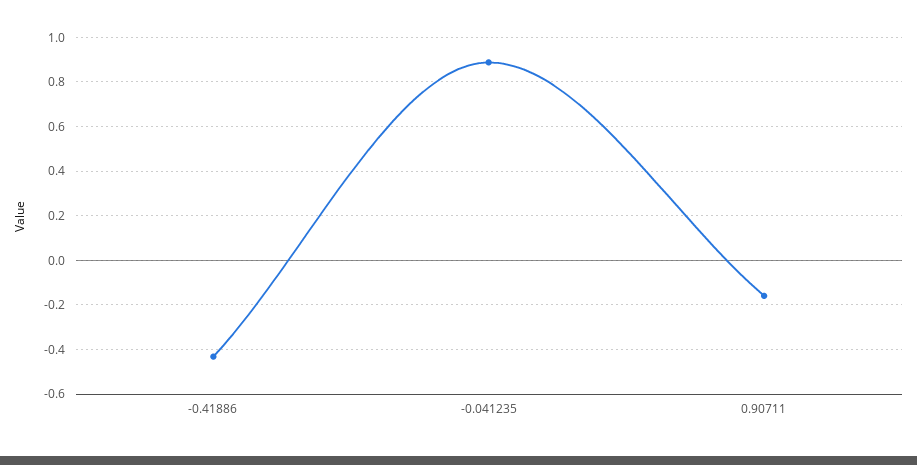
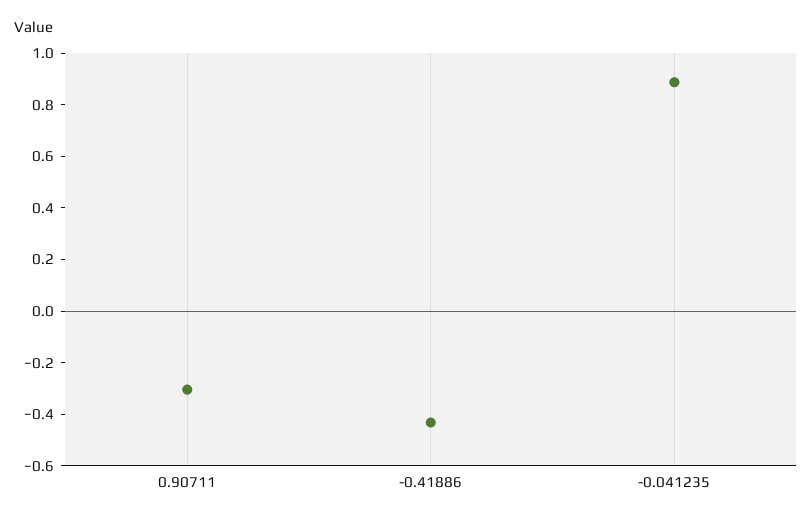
0.90711: -0.15 -> -0.3

